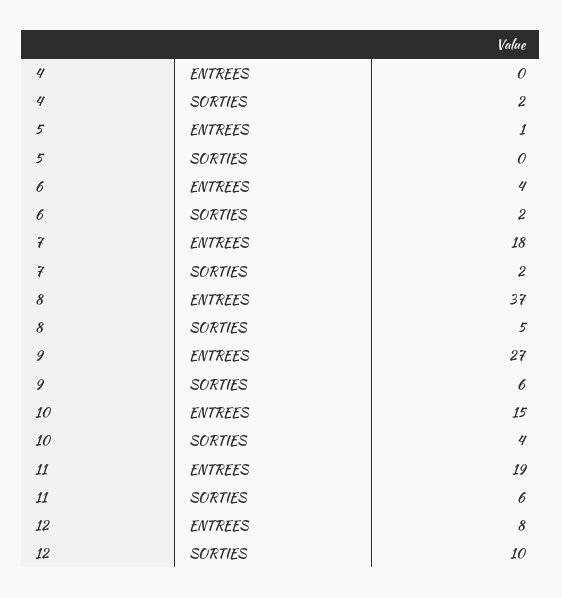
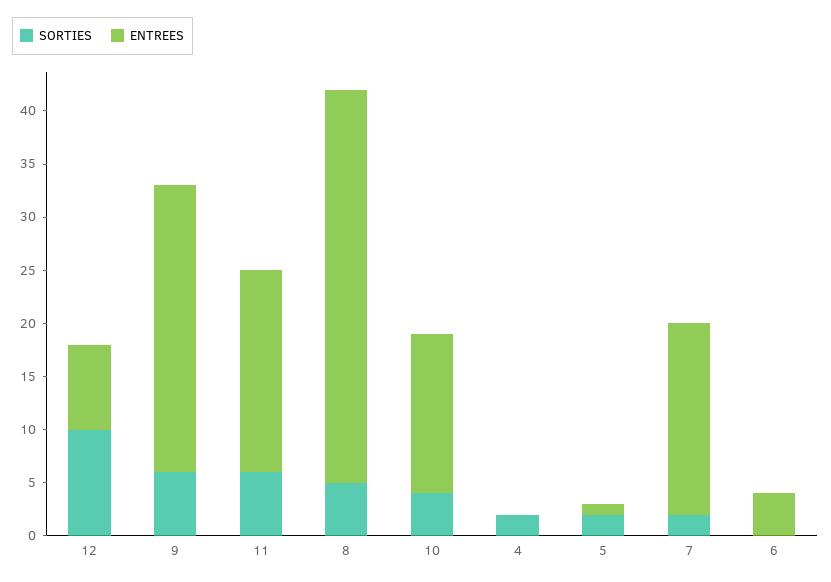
SORTIES, 5: 0 -> 2
SORTIES, 6: 2 -> 0

